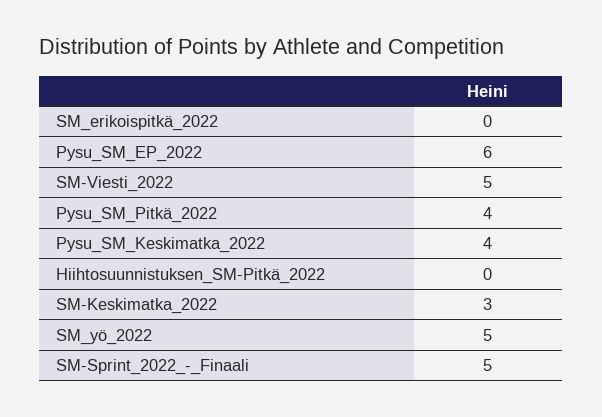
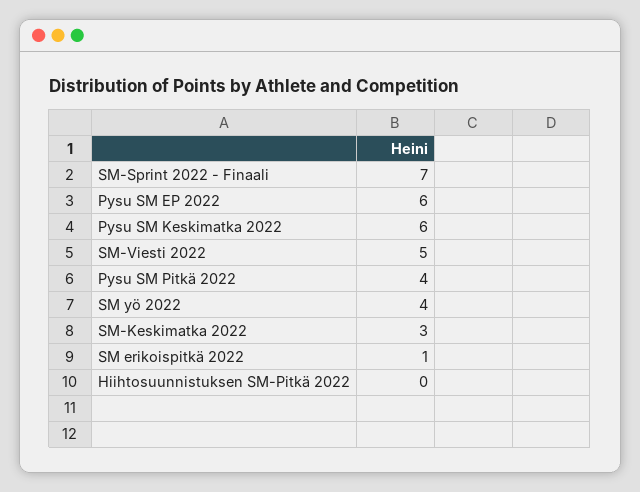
SM_erikoispitkä_2022: 0 -> 1
Pysu_SM_Keskimatka_2022: 4 -> 6
SM_yö_2022: 5 -> 4
SM-Sprint_2022_-_Finaali: 5 -> 7

